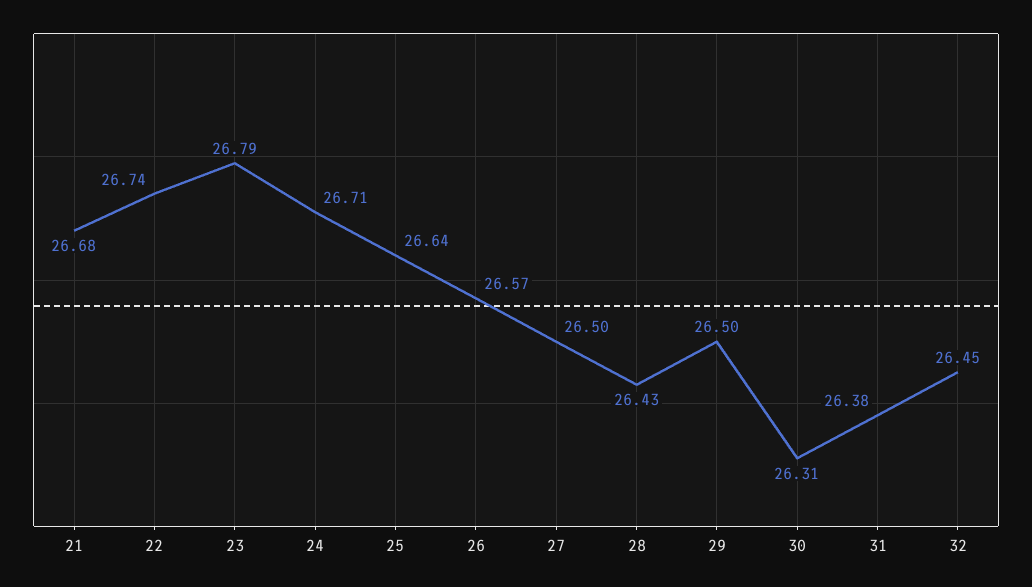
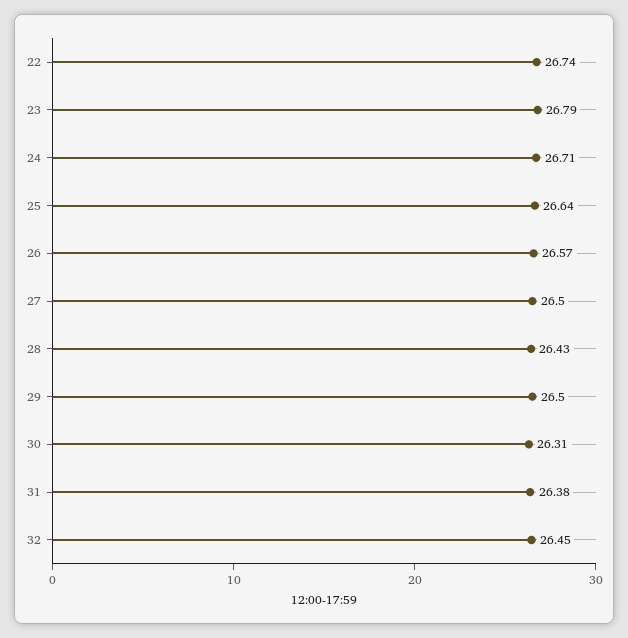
21: 26.68 -> none

